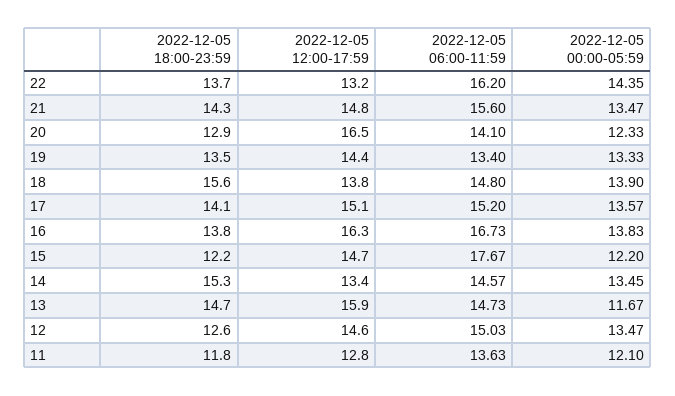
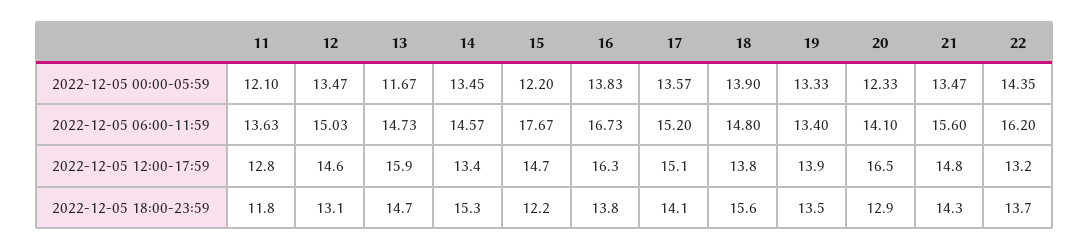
2022-12-05 12:00-17:59, 19: 14.4 -> 13.9
2022-12-05 18:00-23:59, 12: 12.6 -> 13.1

